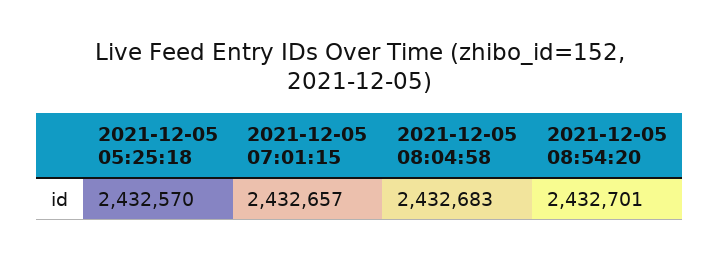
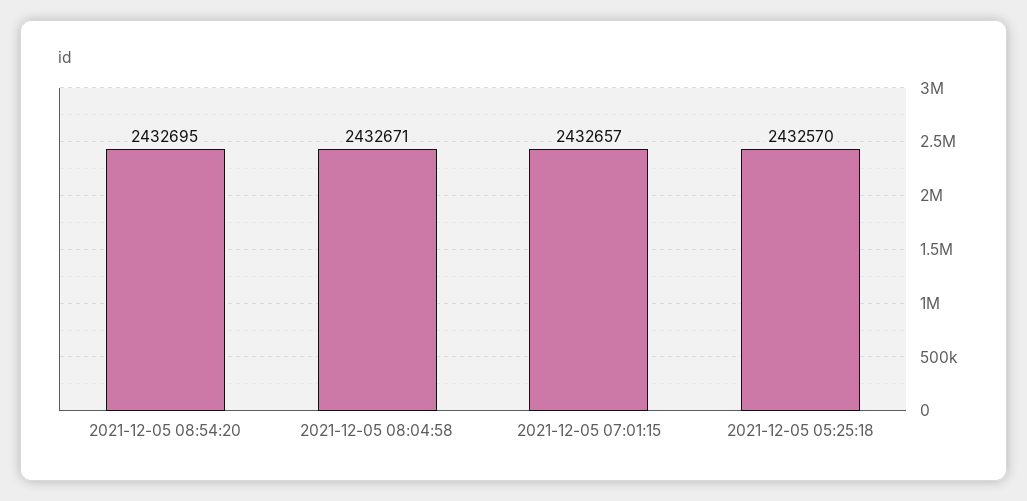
2021-12-05 08:04:58: 2432683 -> 2432671
2021-12-05 08:54:20: 2432701 -> 2432695

